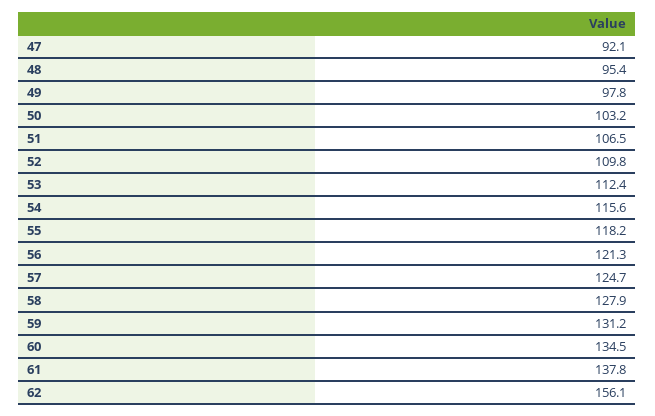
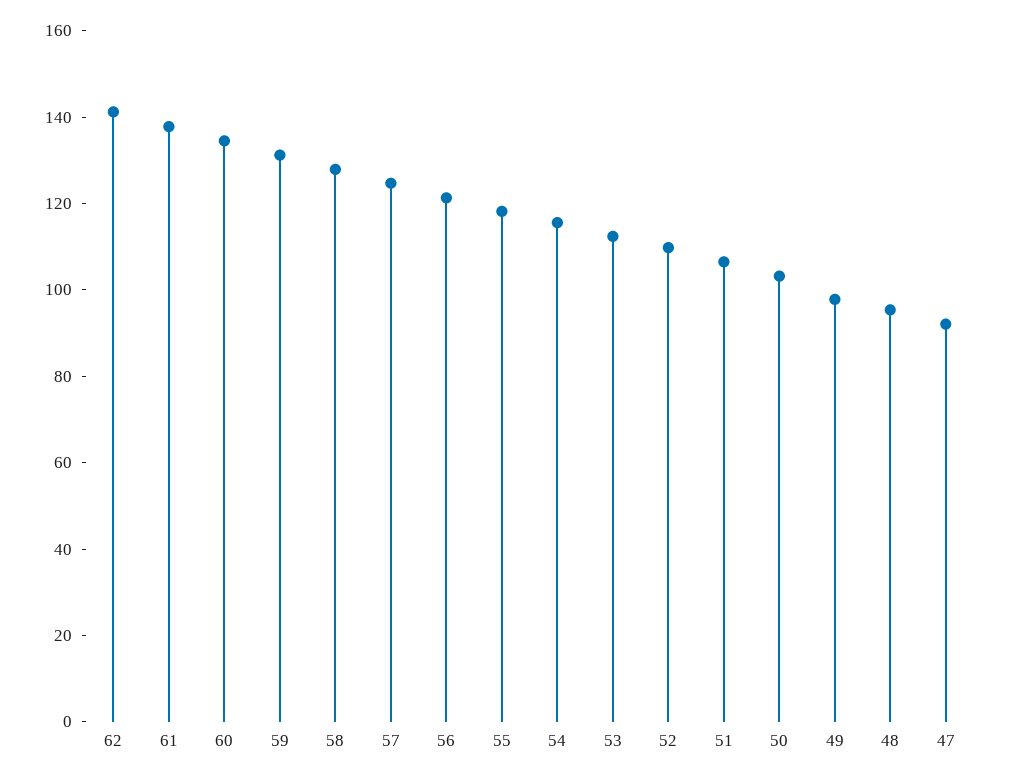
62: 156.1 -> 140

